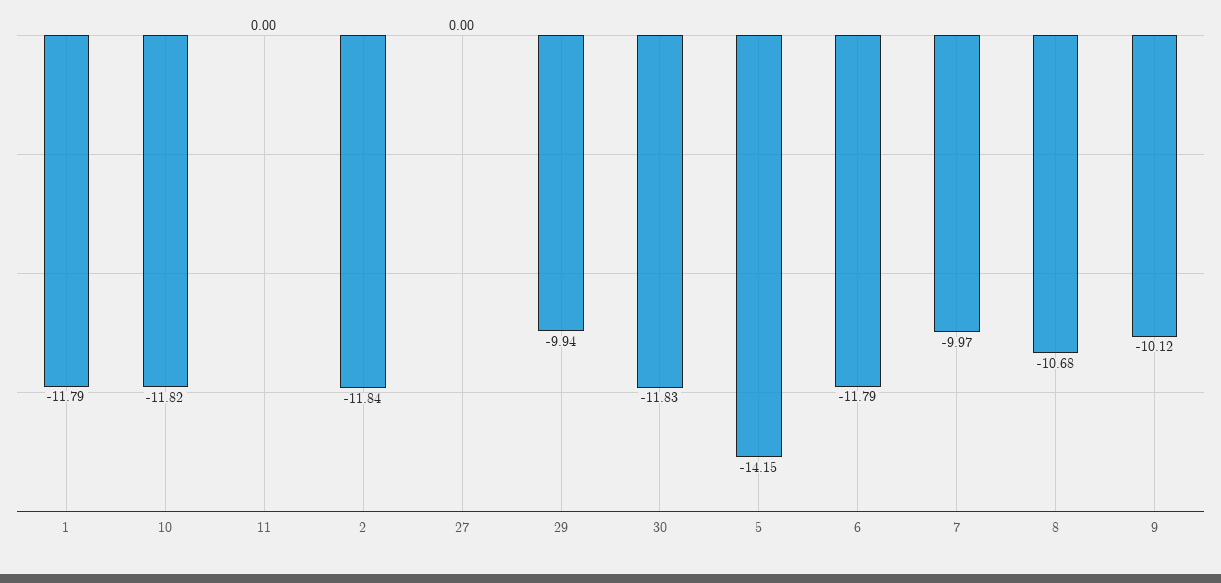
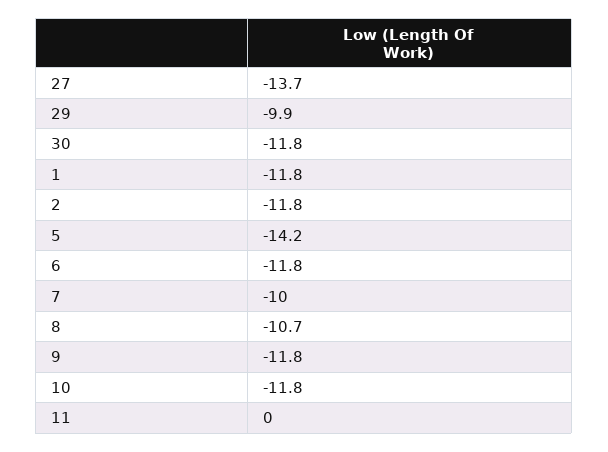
27: 0 -> -13.7
9: -10.12 -> -11.8

